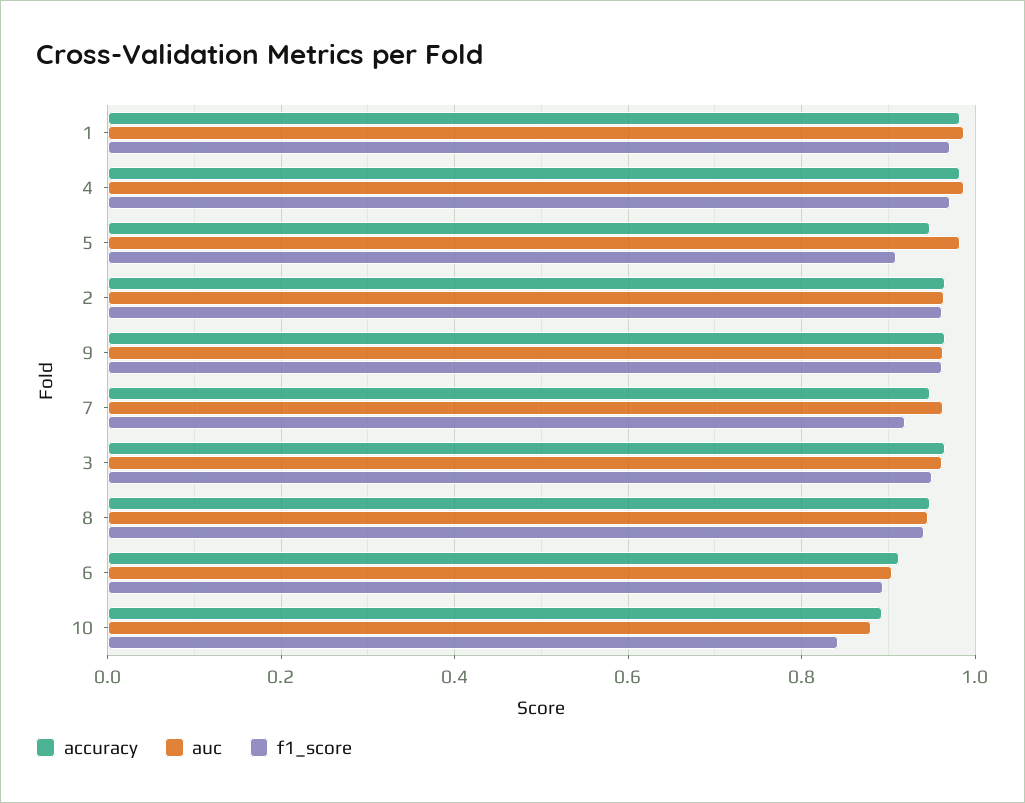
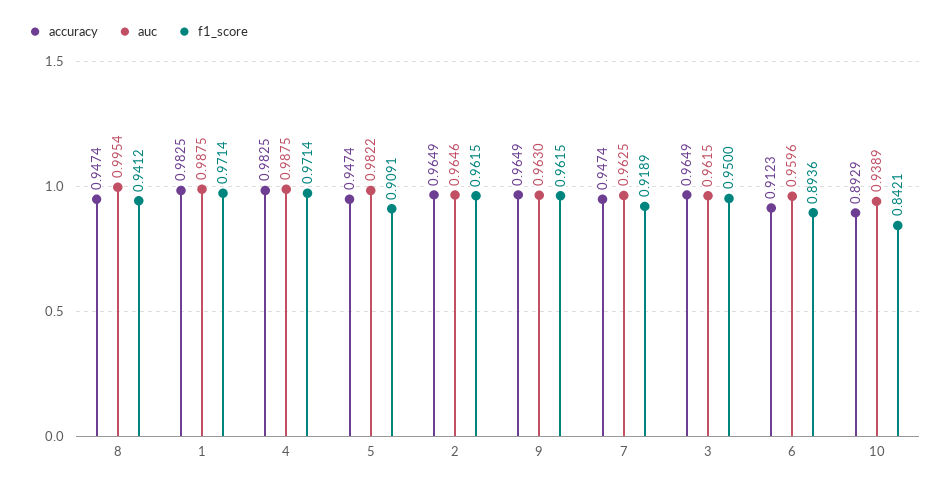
auc, 8: 0.94 -> 0.9954
auc, 6: 0.9 -> 0.9596
auc, 10: 0.88 -> 0.9389

